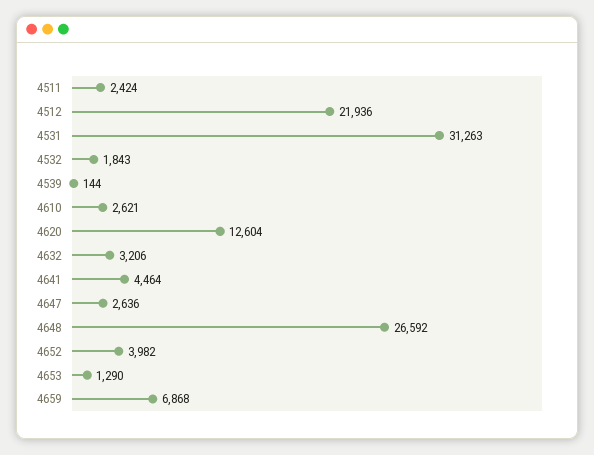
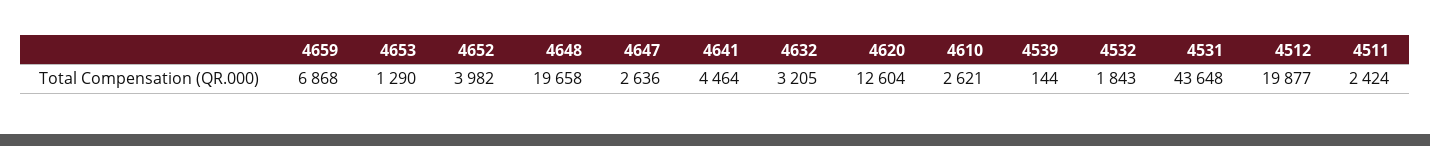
4512: 21936 -> 19877
4531: 31263 -> 43648
4632: 3206 -> 3205
4648: 26592 -> 19658

